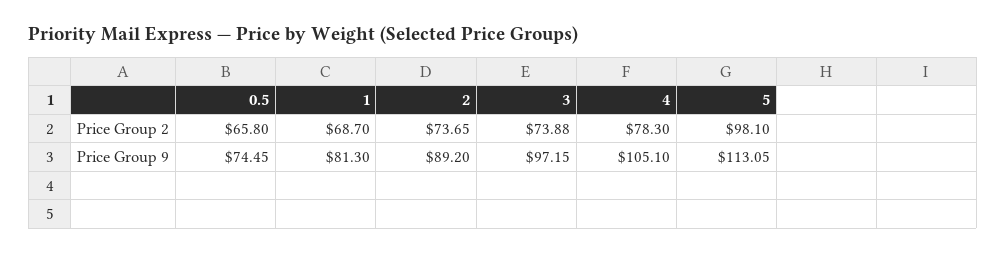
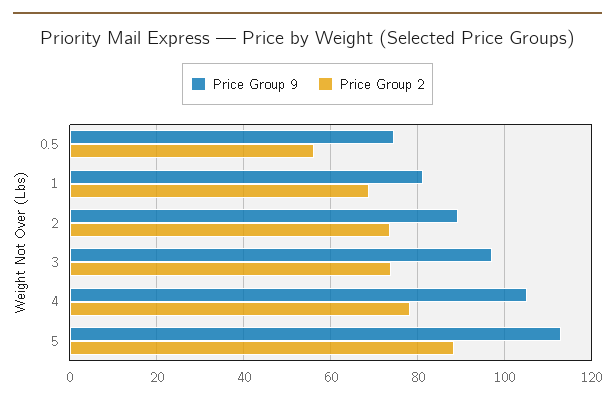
Price Group 2, 0.5: 65.8 -> 56
Price Group 2, 5: 98.1 -> 88

